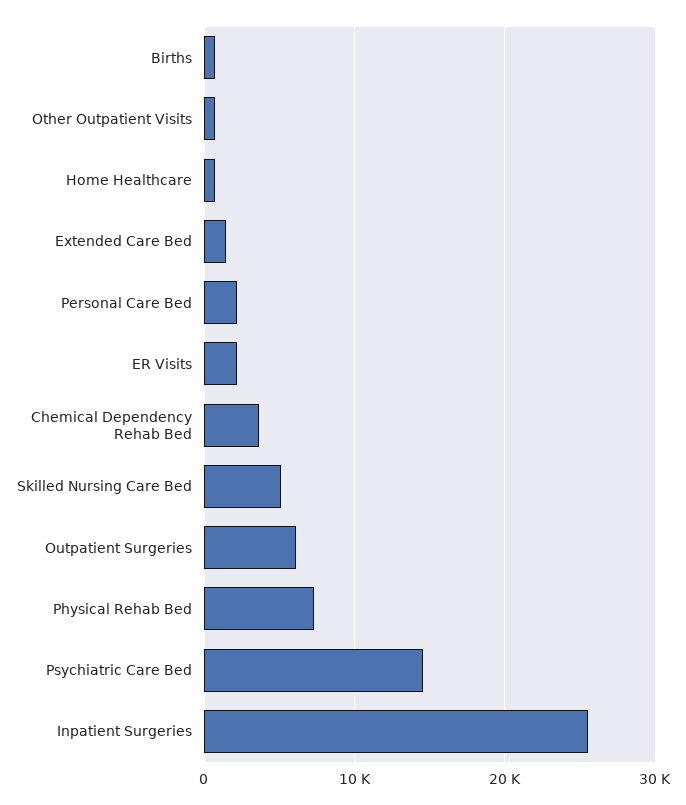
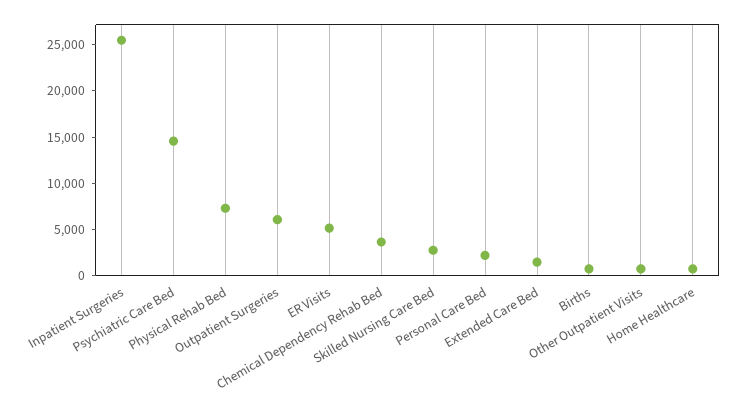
ER Visits: 2000 -> 5000
Skilled Nursing Care Bed: 5000 -> 3000

